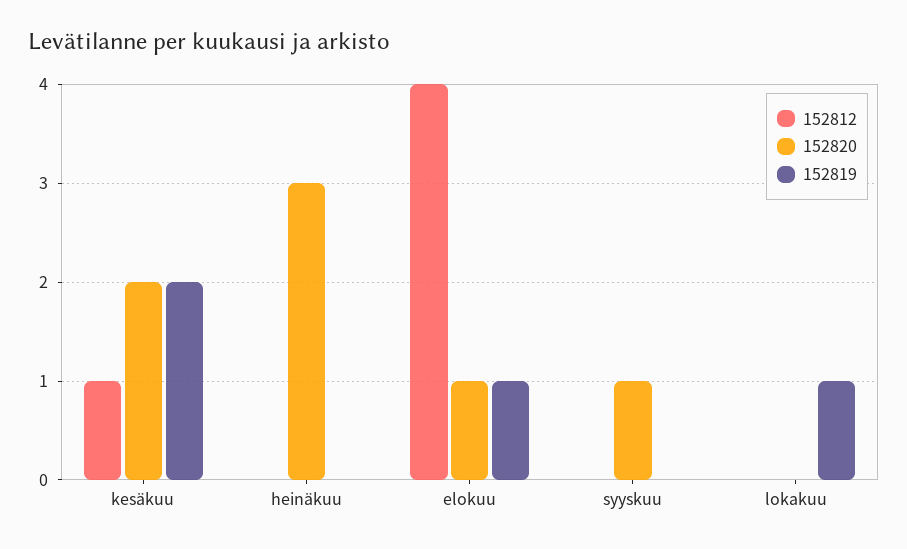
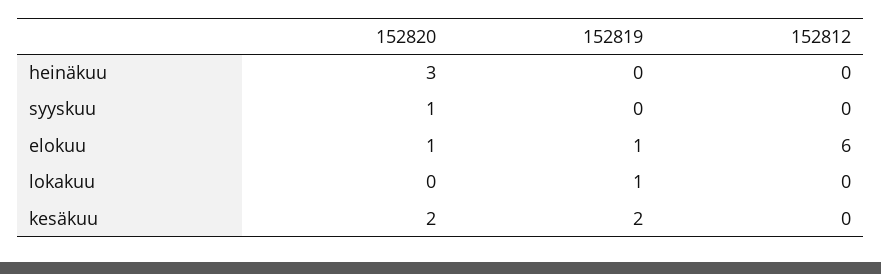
152812, kesäkuu: 1 -> 0
152812, elokuu: 4 -> 6

